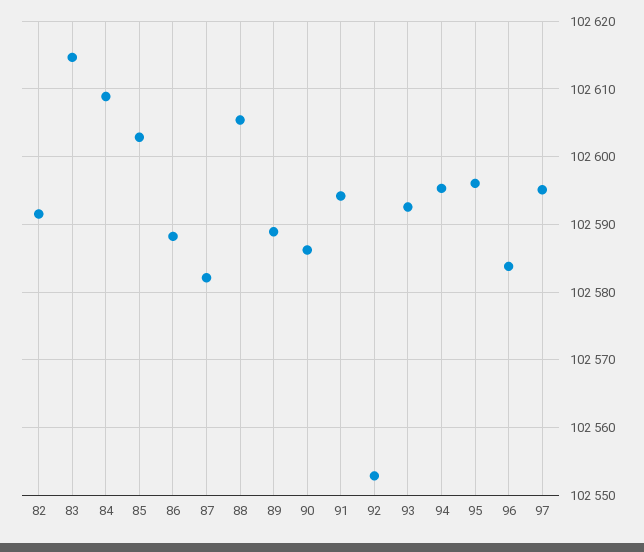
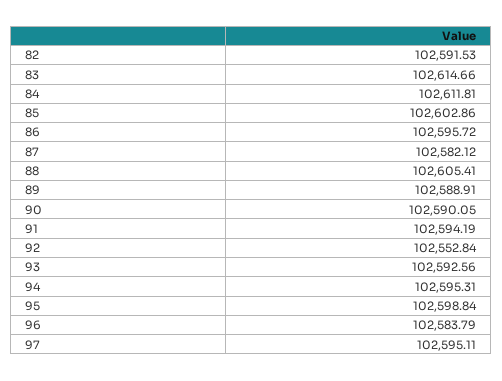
84: 102609 -> 102611.81
86: 102588 -> 102595.72
90: 102586 -> 102590.05
95: 102596 -> 102598.84

